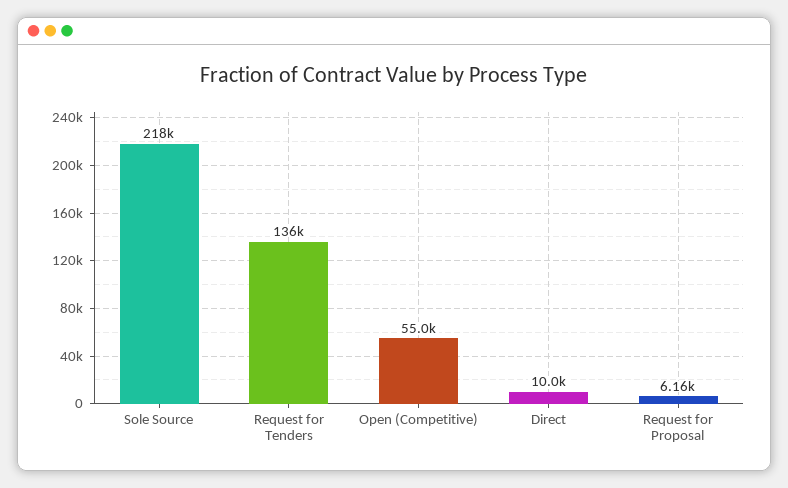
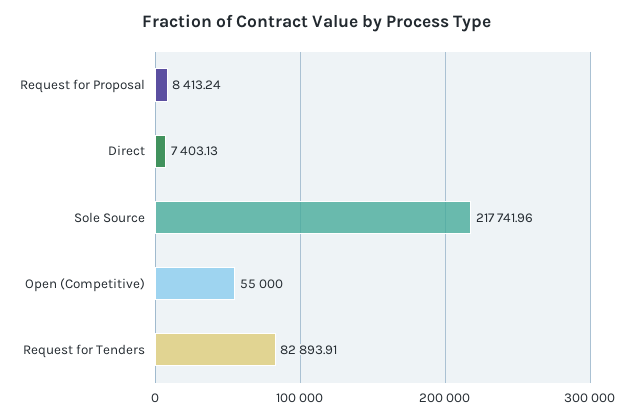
Request for Tenders: 136000 -> 82893.91
Direct: 10000 -> 7403.13
Request for Proposal: 6160 -> 8413.24

